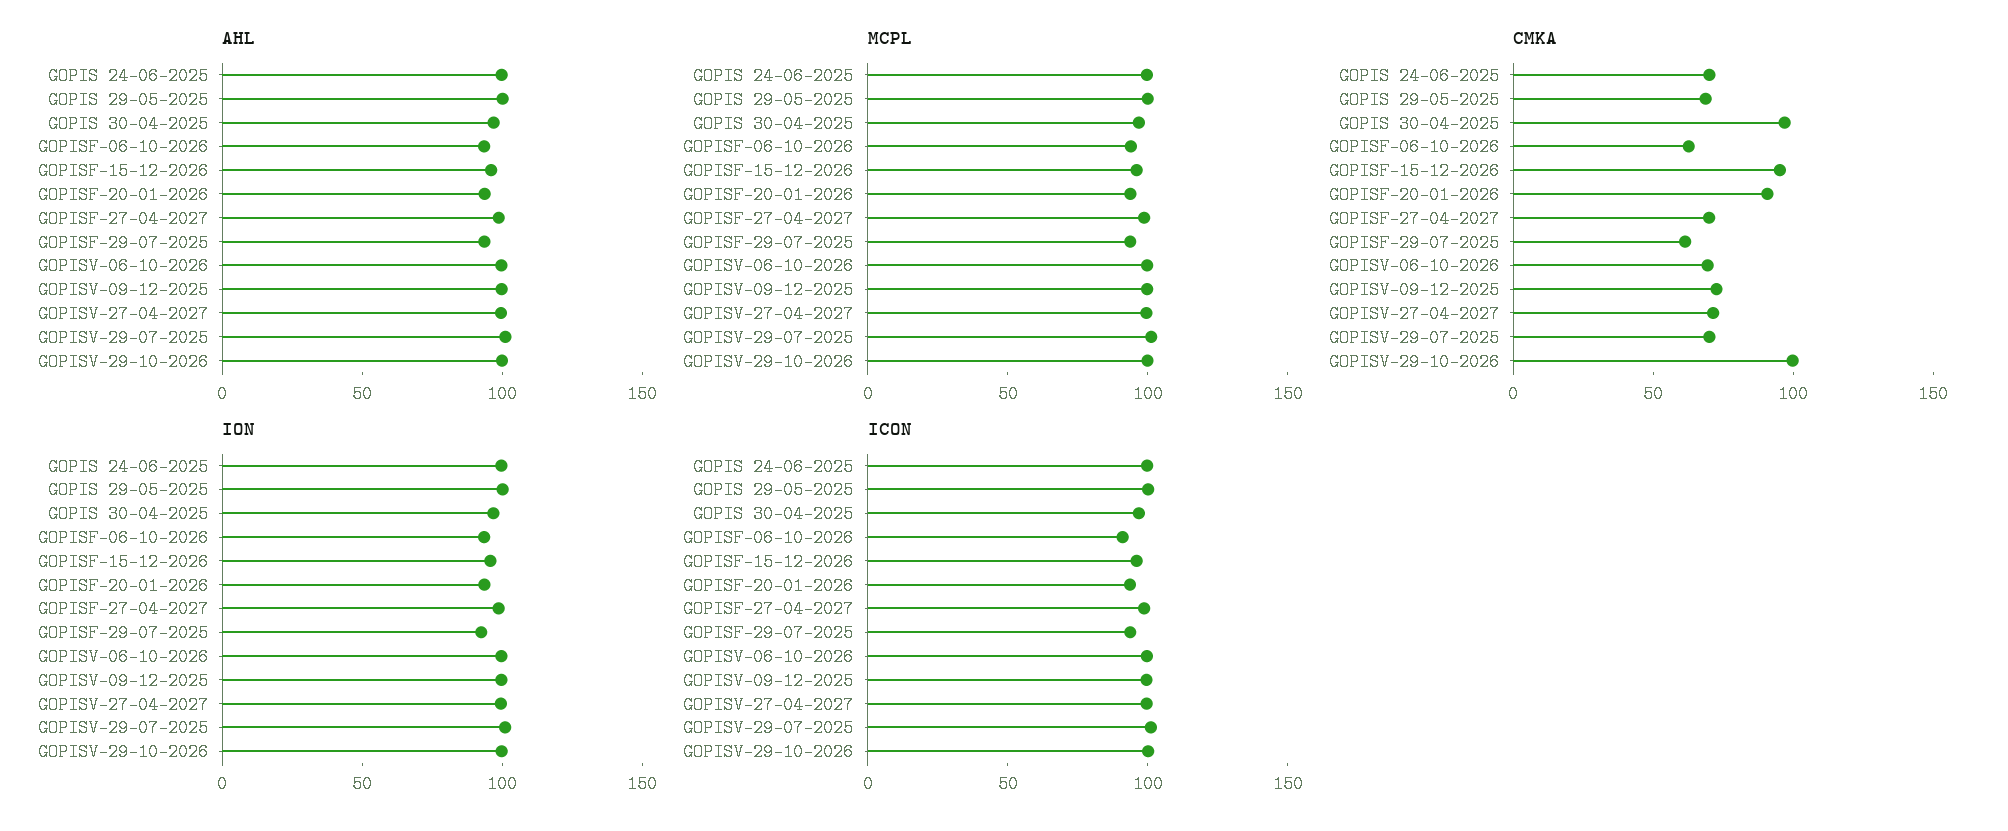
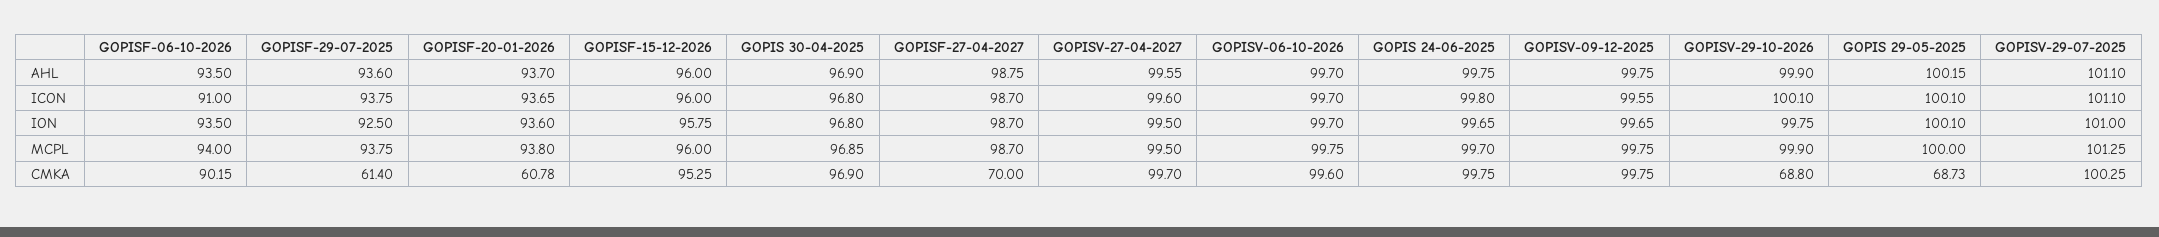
CMKA, GOPIS 24-06-2025: 70 -> 99.75
CMKA, GOPISF-06-10-2026: 60 -> 90.15
CMKA, GOPISF-20-01-2026: 90 -> 60.78
CMKA, GOPISV-06-10-2026: 70 -> 99.6
CMKA, GOPISV-09-12-2025: 70 -> 99.75
CMKA, GOPISV-27-04-2027: 70 -> 99.7
CMKA, GOPISV-29-07-2025: 70 -> 100.25
CMKA, GOPISV-29-10-2026: 100 -> 68.8

